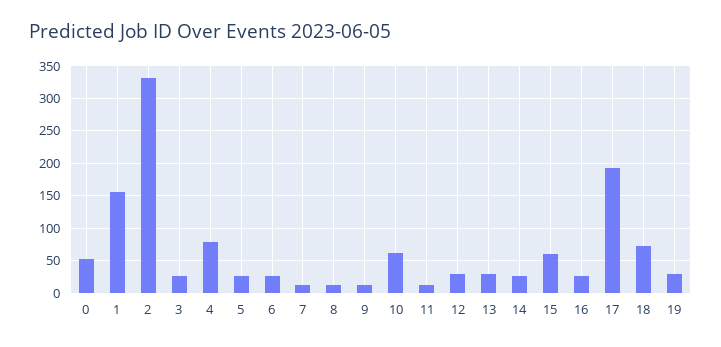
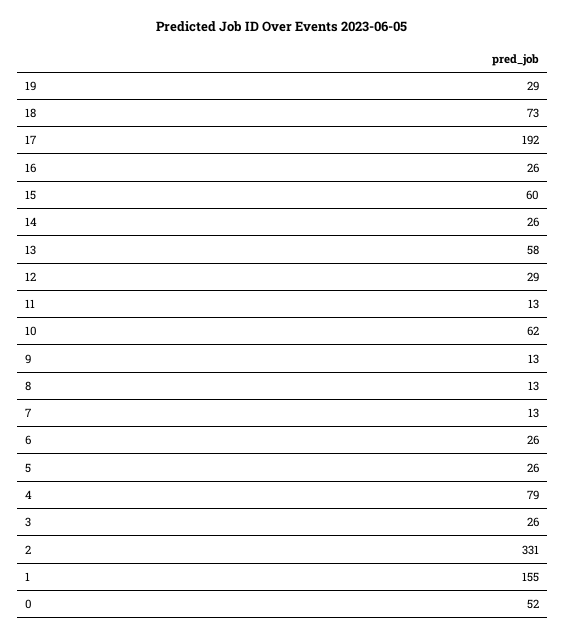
13: 30 -> 58

